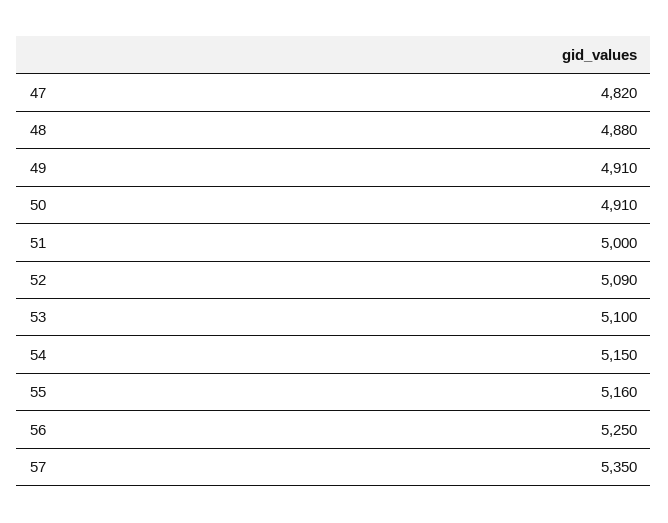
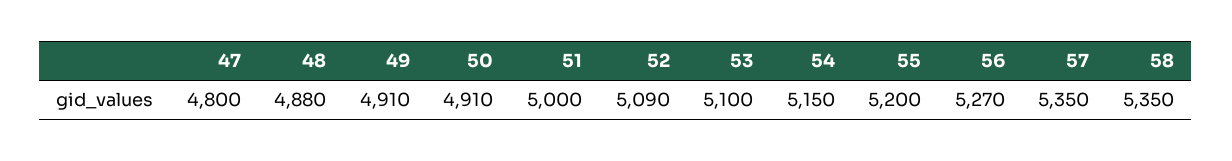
47: 4820 -> 4800
55: 5160 -> 5200
56: 5250 -> 5270
58: none -> 5350

